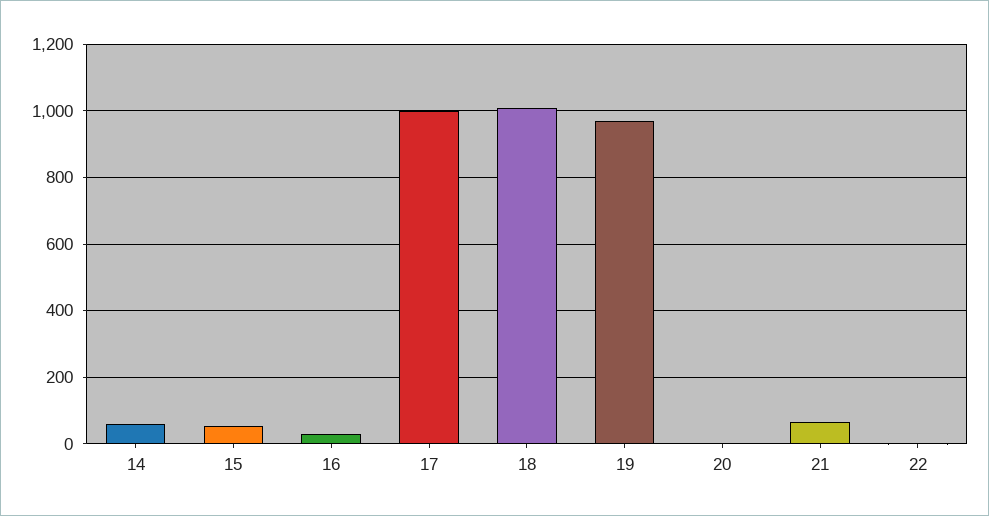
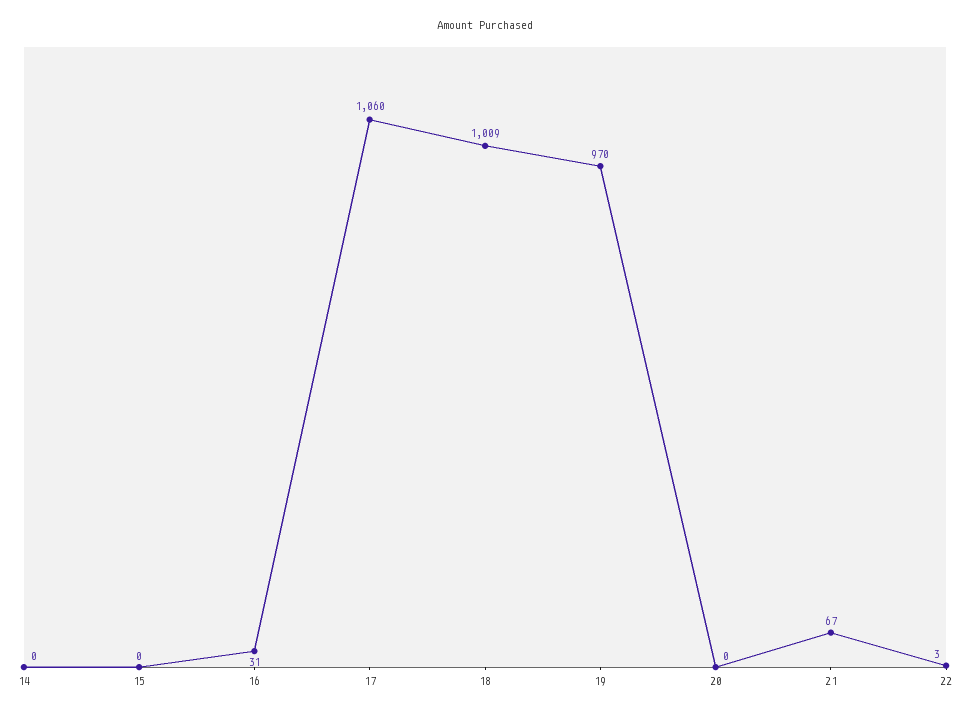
14: 60 -> 0
15: 60 -> 0
17: 1000 -> 1060

